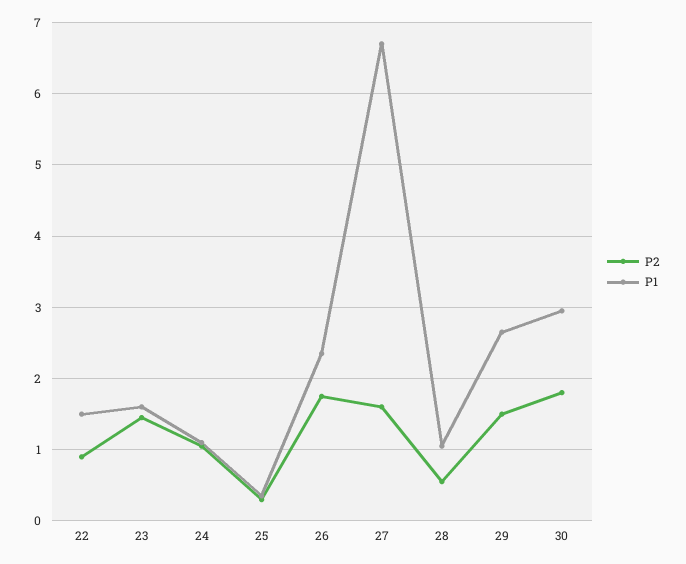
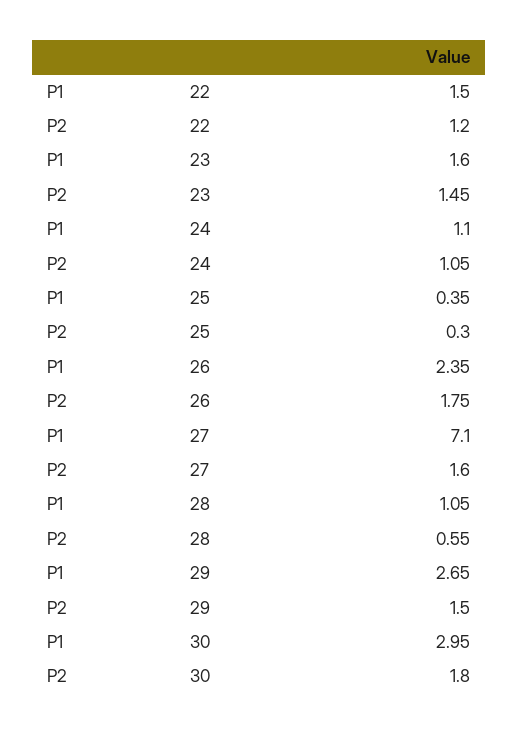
P2, 22: 0.9 -> 1.2
P1, 27: 6.7 -> 7.1

